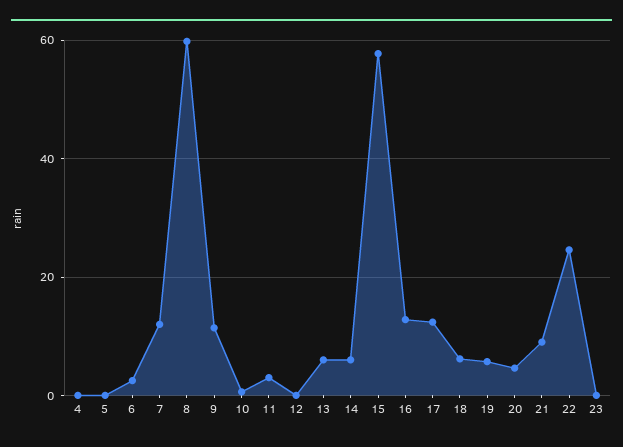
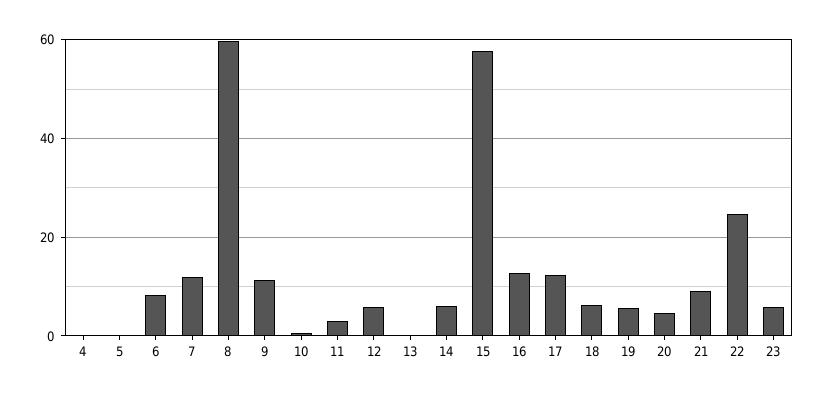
6: 2 -> 8
12: 0 -> 6
13: 6 -> 0
23: 0 -> 6

